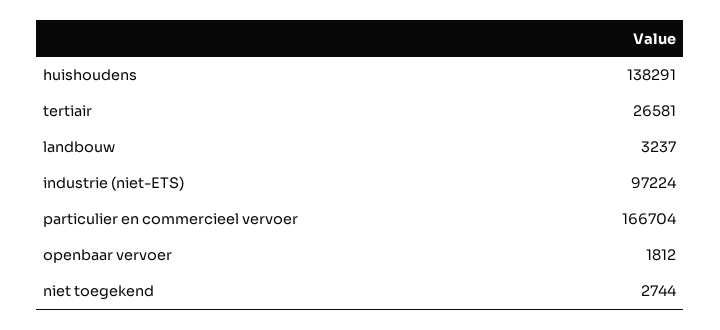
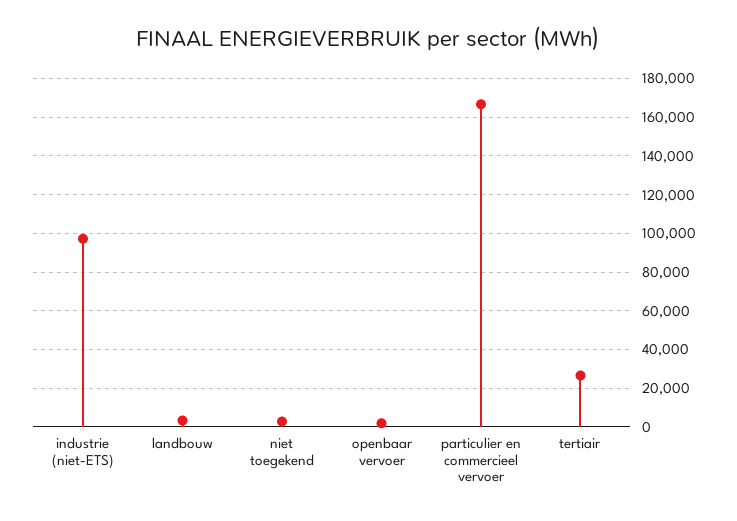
huishoudens: 138291 -> none

